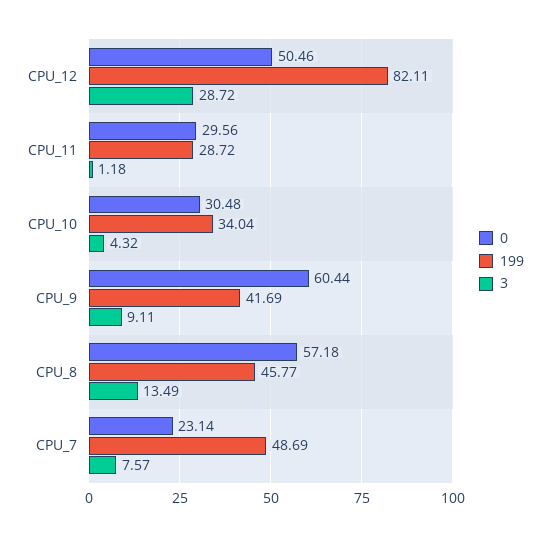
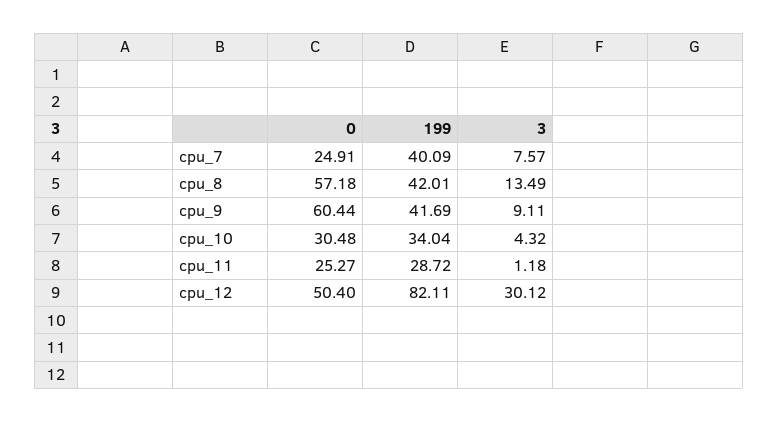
0, CPU_12: 50.46 -> 50.4
3, CPU_12: 28.72 -> 30.12
0, CPU_11: 29.56 -> 25.27
199, CPU_8: 45.77 -> 42.01
0, CPU_7: 23.14 -> 24.91
199, CPU_7: 48.69 -> 40.09

